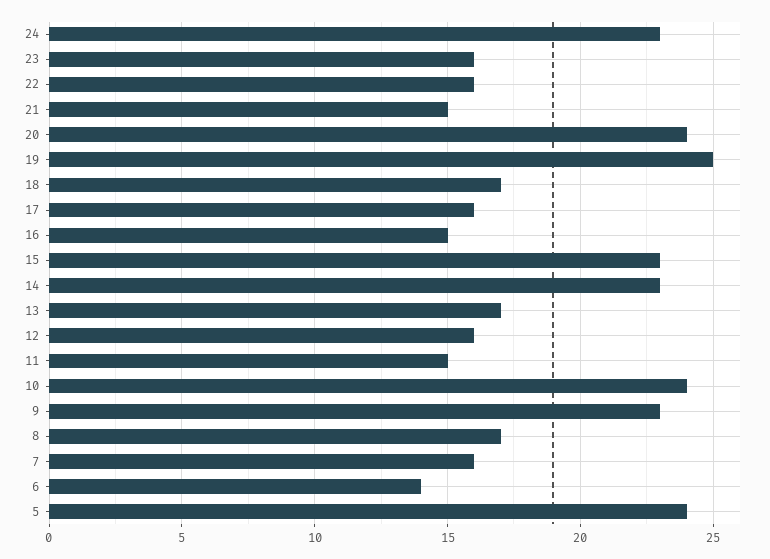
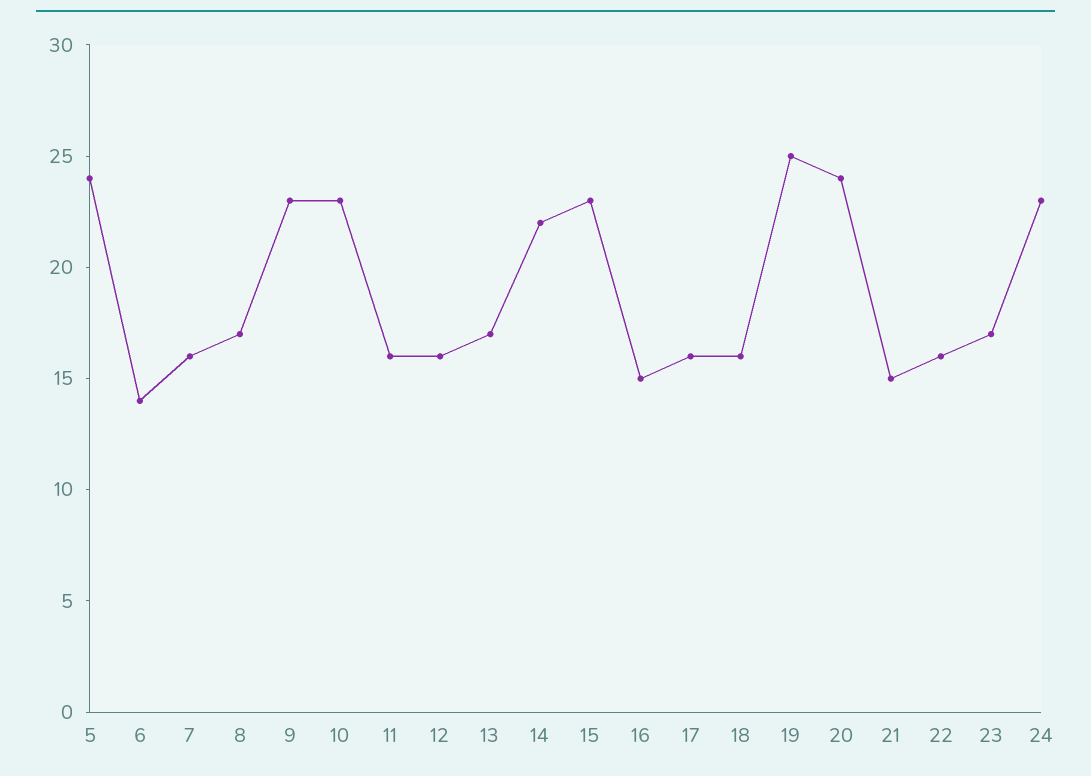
23: 16 -> 17
18: 17 -> 16
14: 23 -> 22
11: 15 -> 16
10: 24 -> 23

